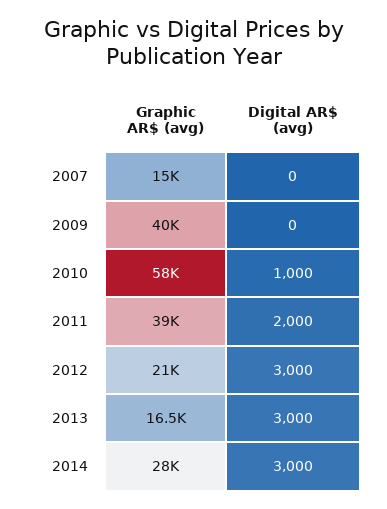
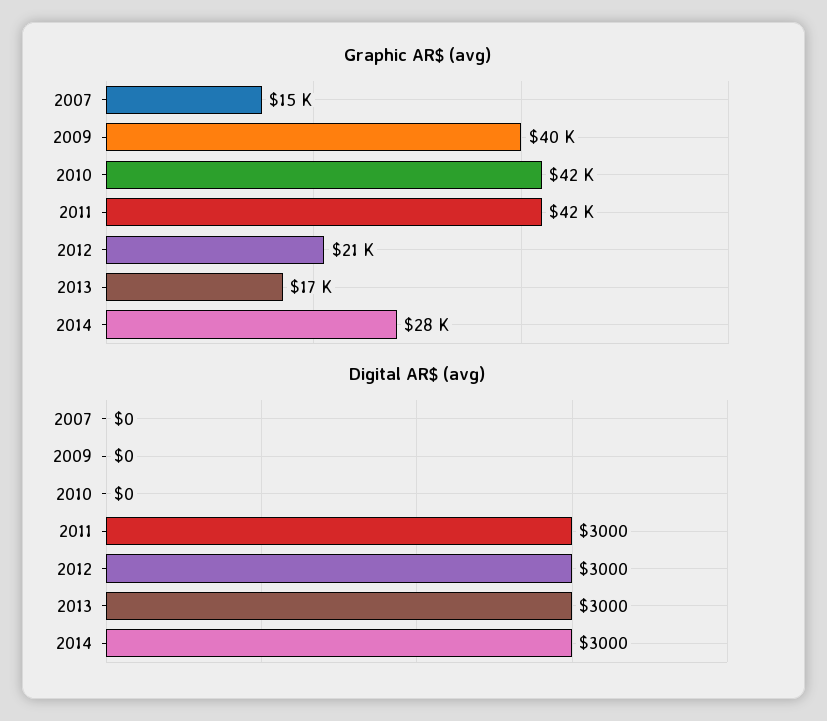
Graphic AR$ (avg), 2010: 58000 -> 42000
Digital AR$ (avg), 2010: 1000 -> 0
Graphic AR$ (avg), 2011: 39000 -> 42000
Digital AR$ (avg), 2011: 2000 -> 3000

